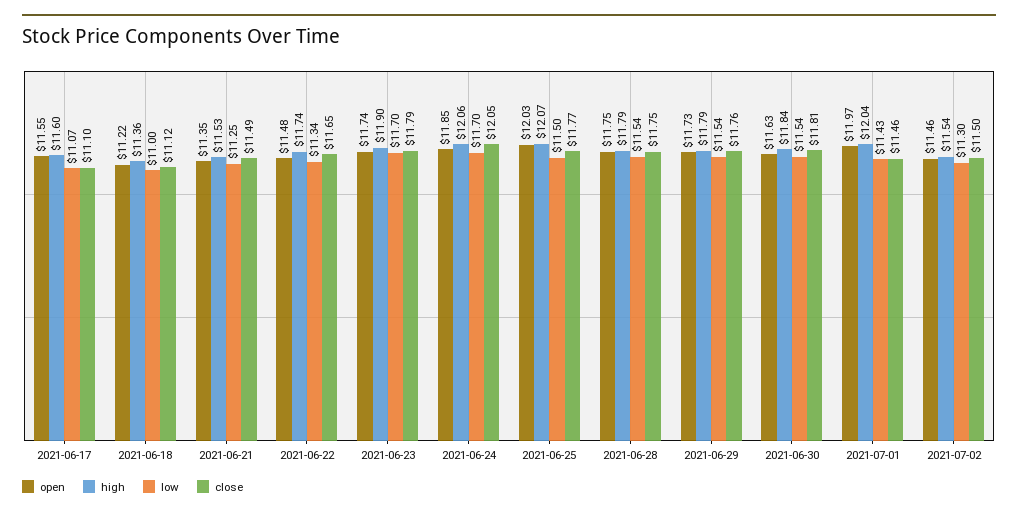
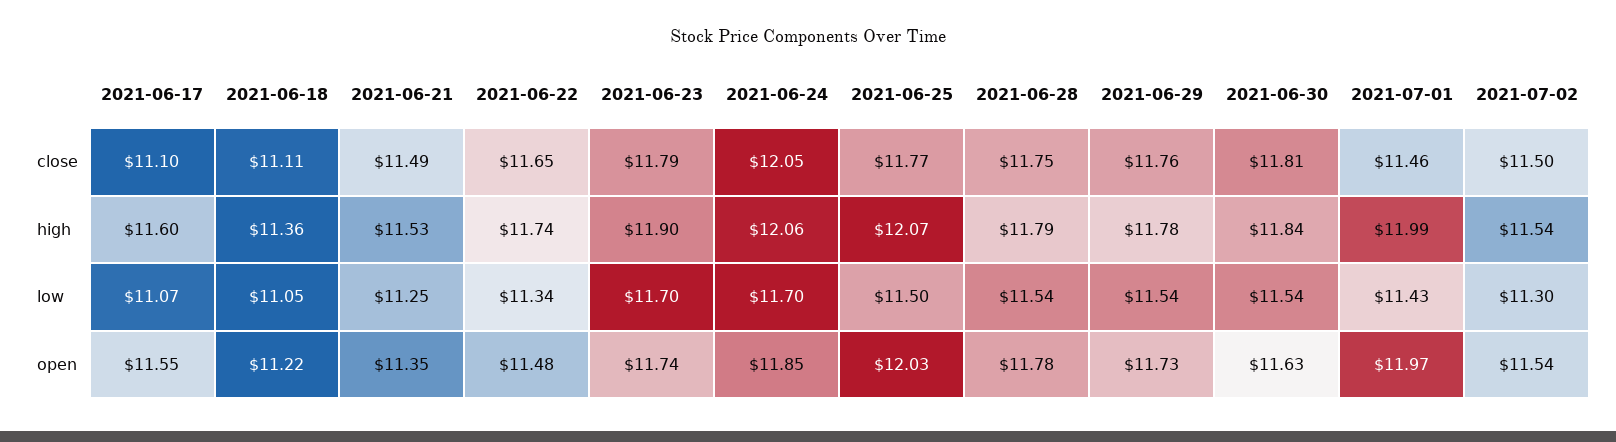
low, 2021-06-18: 11 -> 11.05
close, 2021-06-18: 11.12 -> 11.11
open, 2021-06-28: 11.75 -> 11.78
high, 2021-06-29: 11.79 -> 11.78
high, 2021-07-01: 12.04 -> 11.99
open, 2021-07-02: 11.46 -> 11.54

